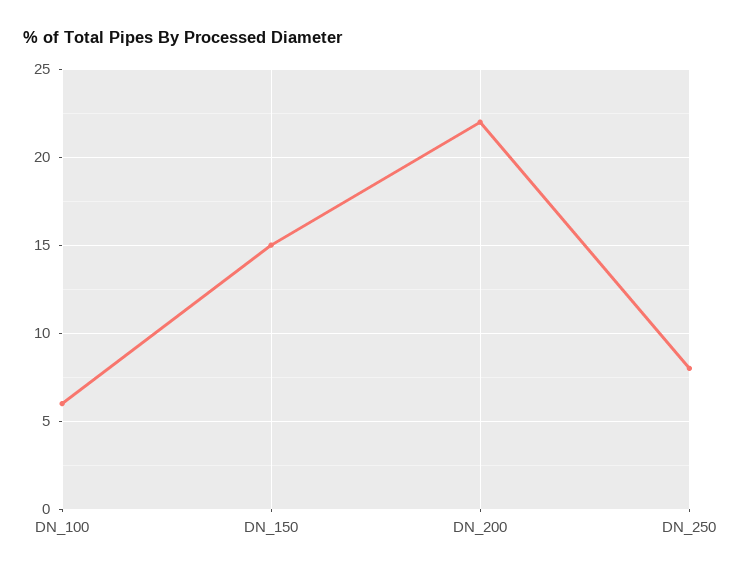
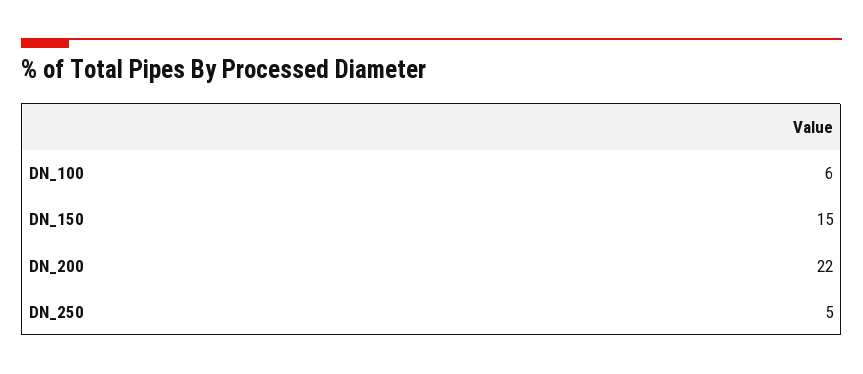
DN_250: 8 -> 5

